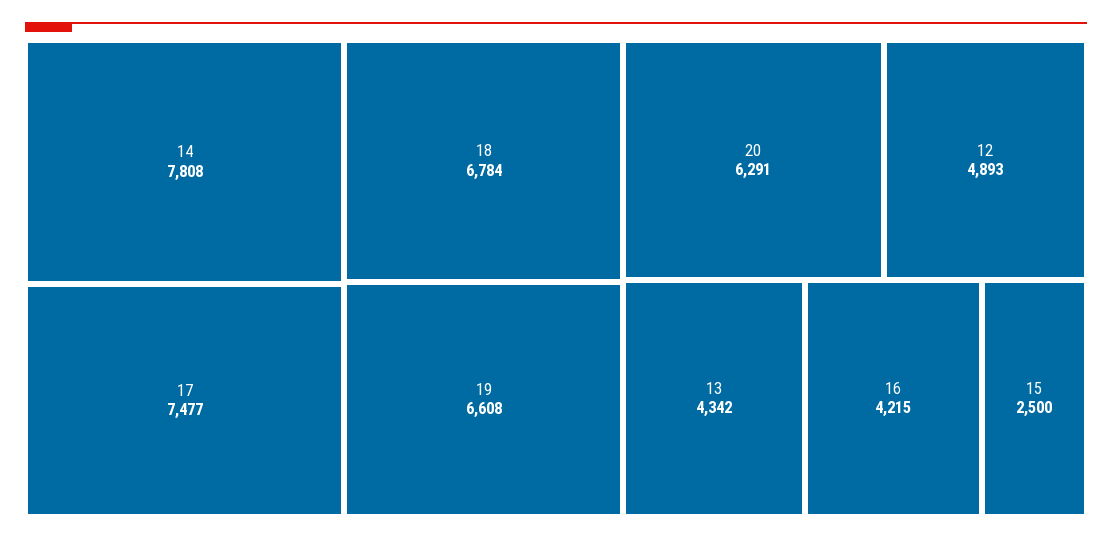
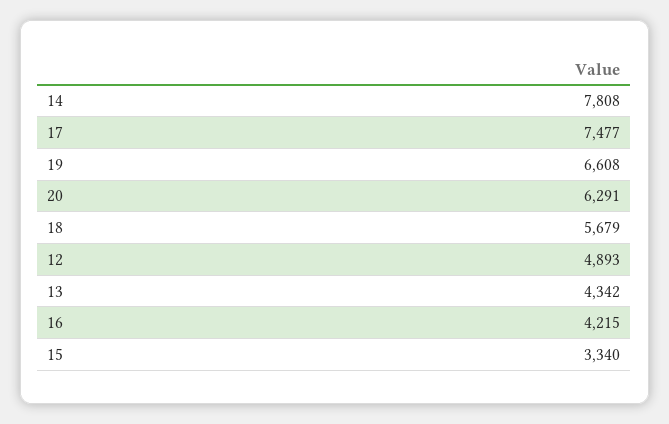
18: 6784 -> 5679
15: 2500 -> 3340

